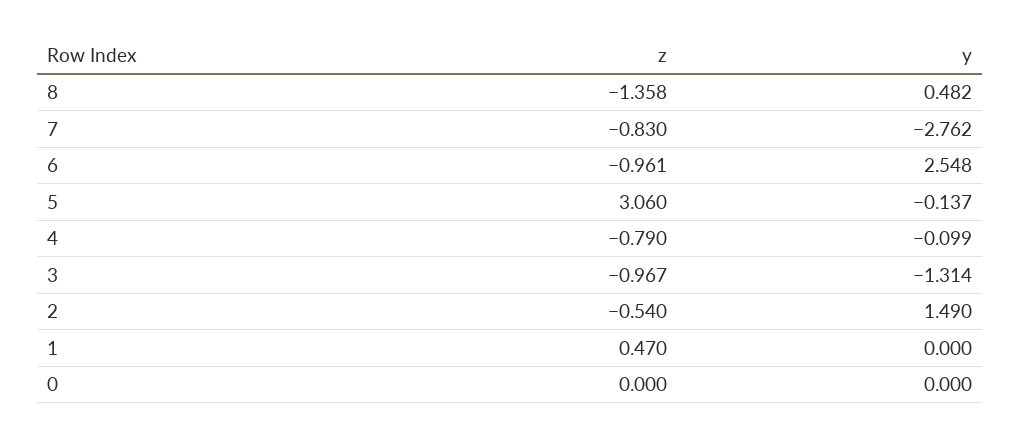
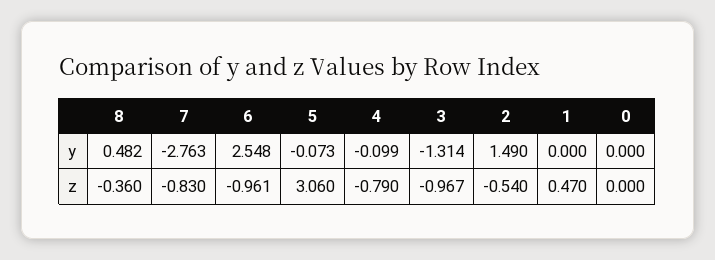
z, 8: -1.358 -> -0.36
y, 7: -2.762 -> -2.763
y, 5: -0.137 -> -0.073

